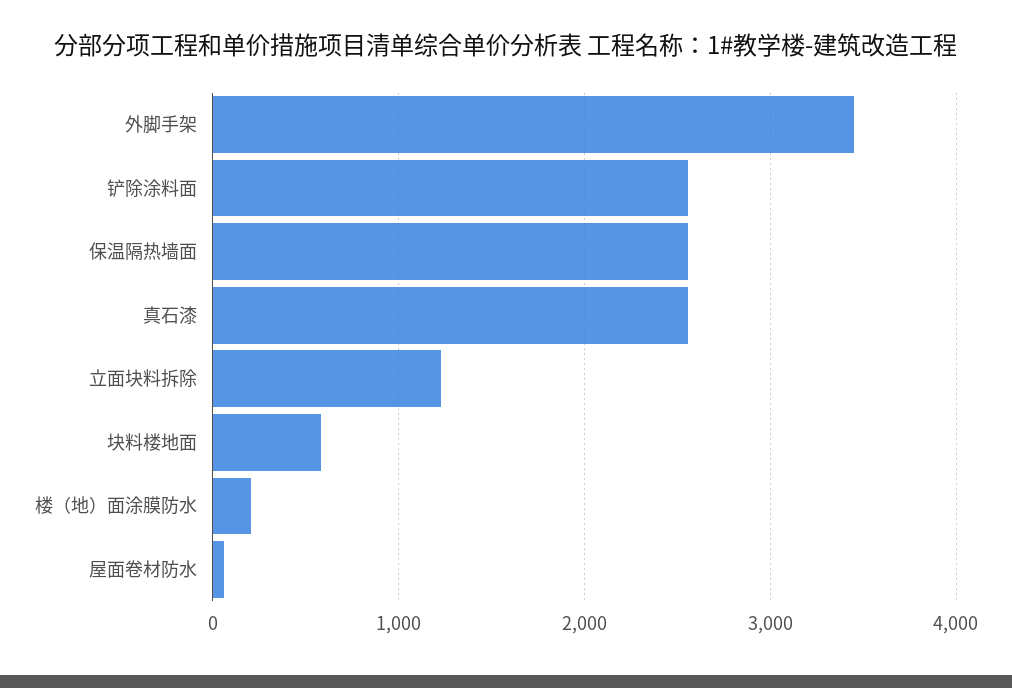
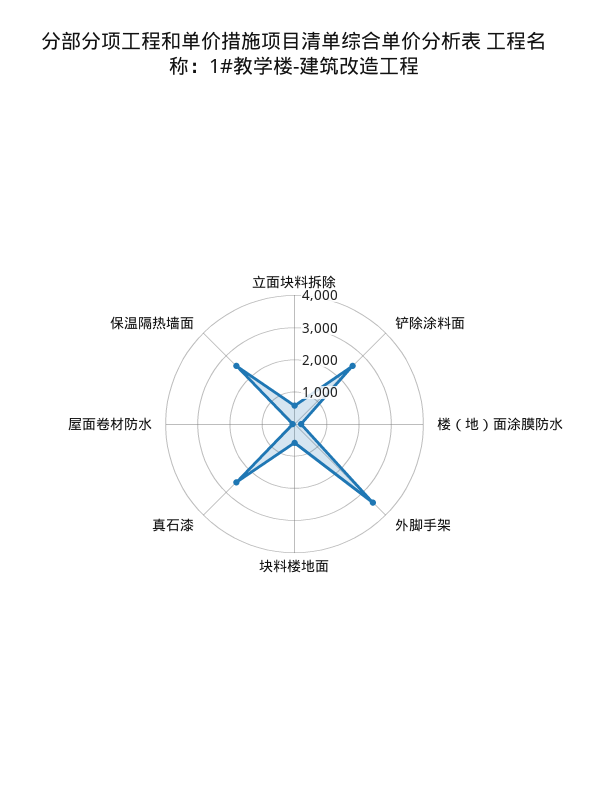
立面块料拆除: 1200 -> 500

